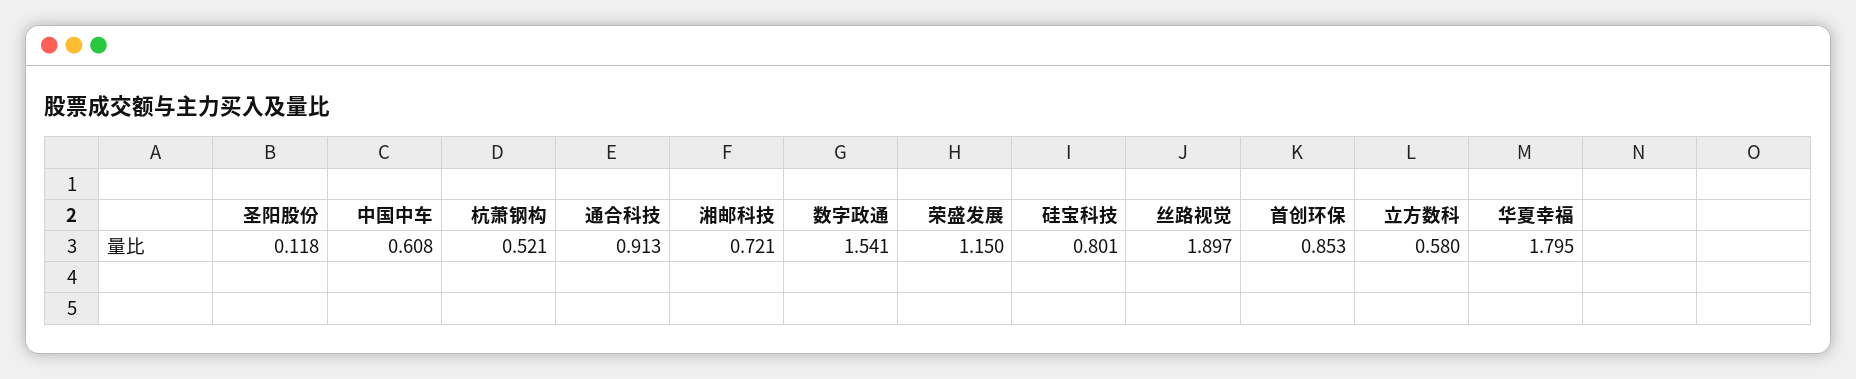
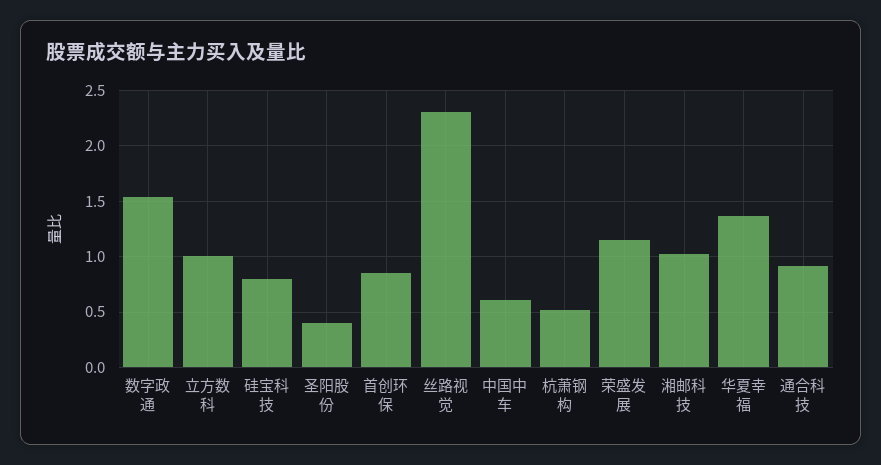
圣阳股份: 0.118 -> 0.4
湘邮科技: 0.721 -> 1
丝路视觉: 1.897 -> 2.3
立方数科: 0.58 -> 1
华夏幸福: 1.795 -> 1.4

